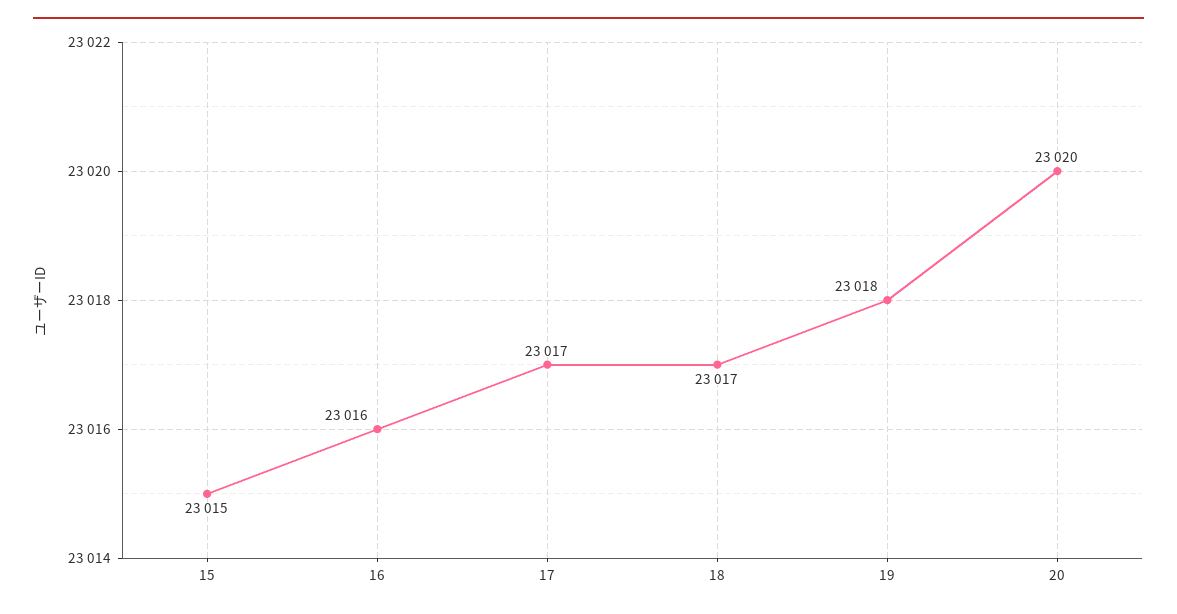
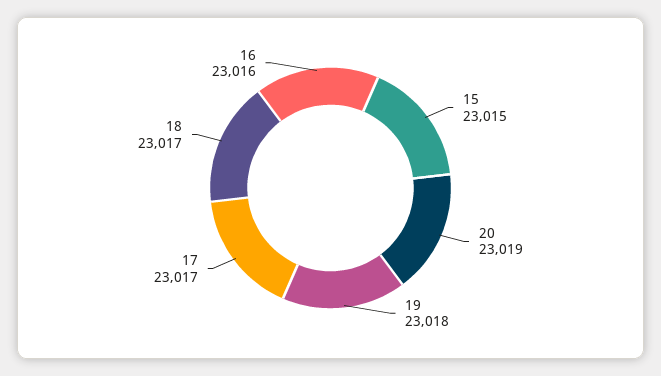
20: 23020 -> 23019

